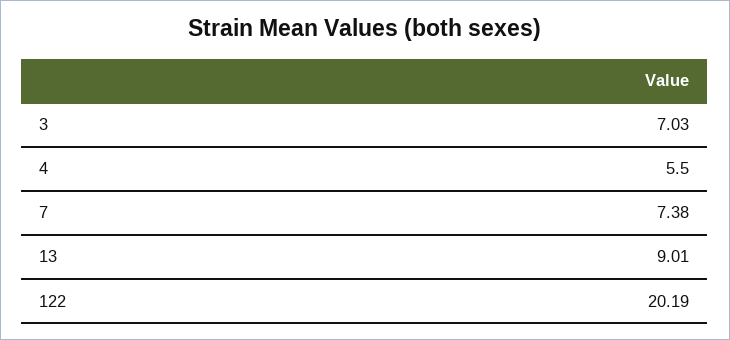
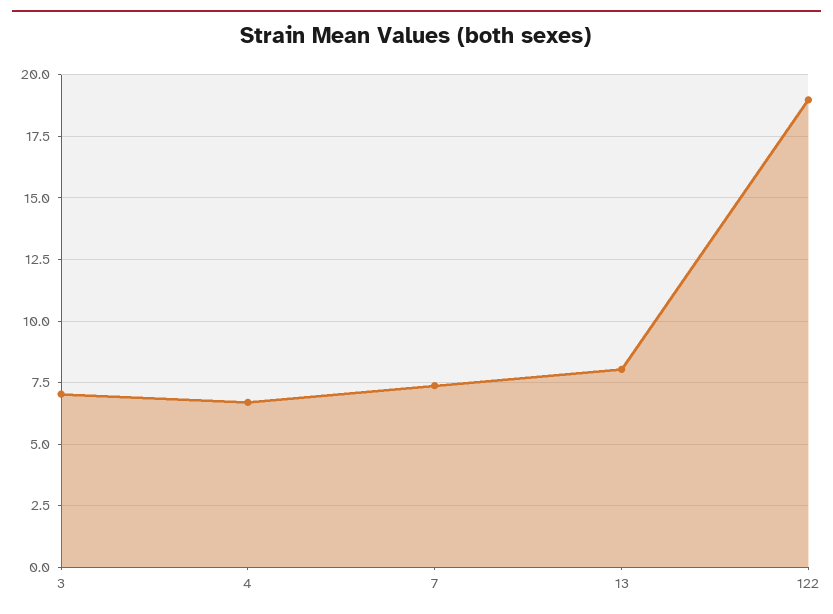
4: 5.5 -> 6.75
13: 9.01 -> 8
122: 20.19 -> 19

